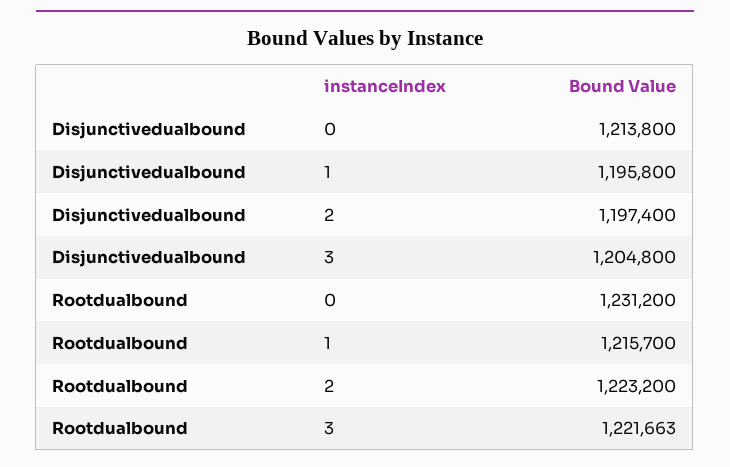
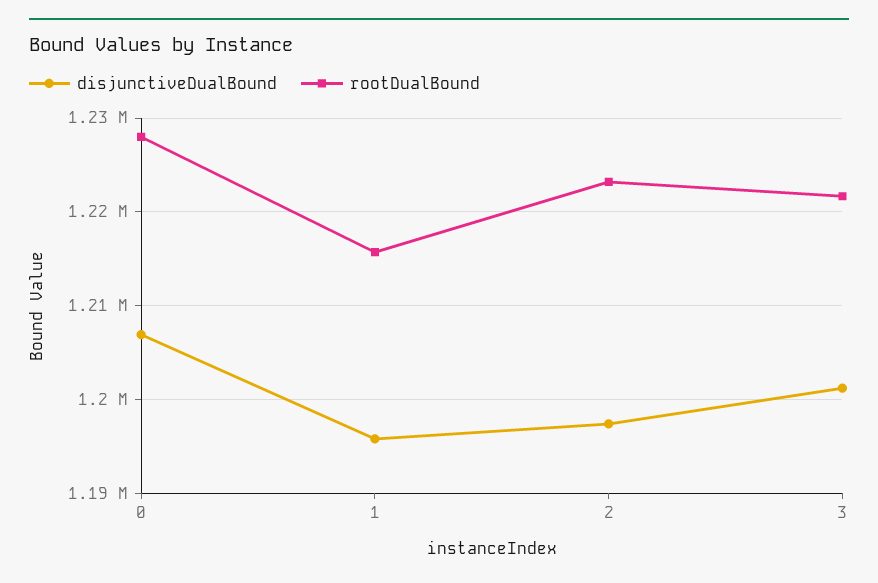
Disjunctivedualbound, 0: 1213800 -> 1207000
Disjunctivedualbound, 3: 1204800 -> 1201000
Rootdualbound, 0: 1231200 -> 1228000

